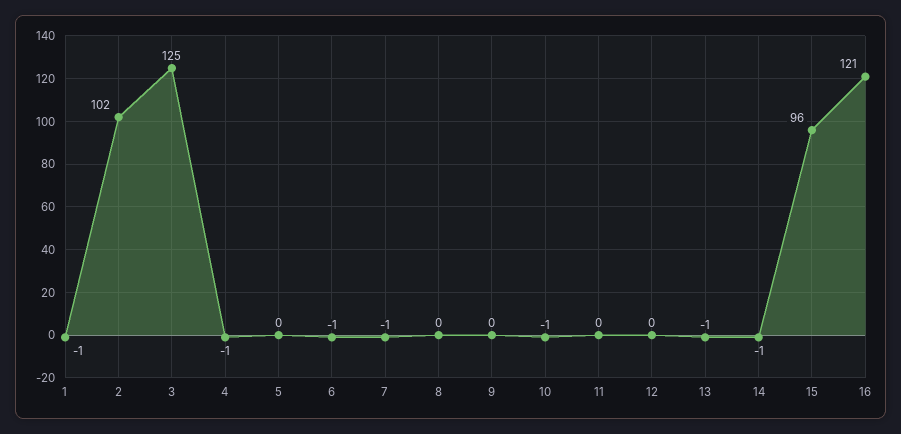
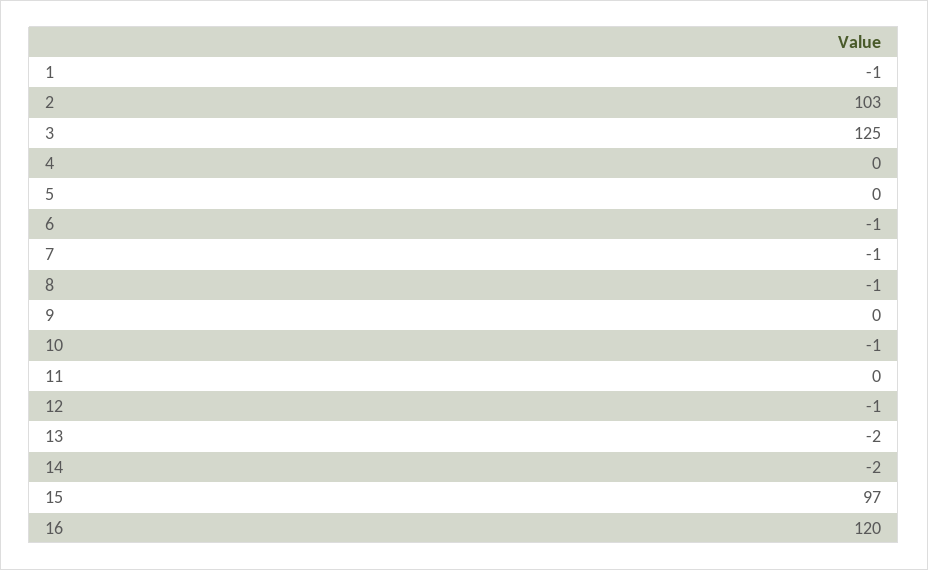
2: 102 -> 103
4: -1 -> 0
8: 0 -> -1
12: 0 -> -1
13: -1 -> -2
14: -1 -> -2
15: 96 -> 97
16: 121 -> 120

